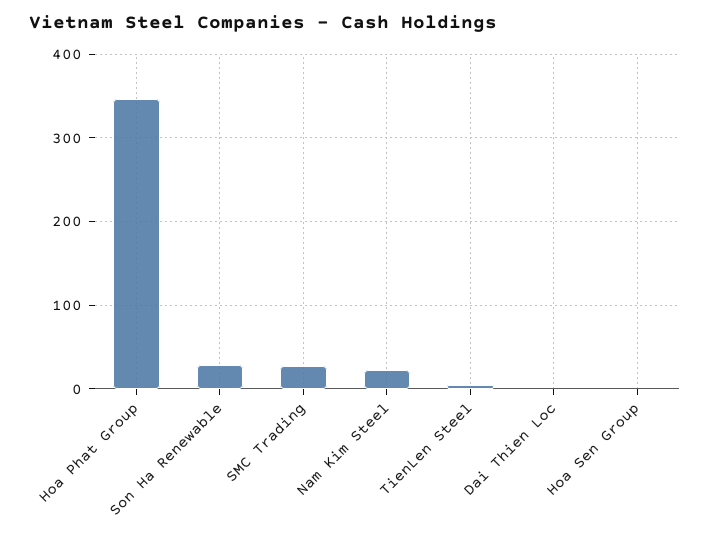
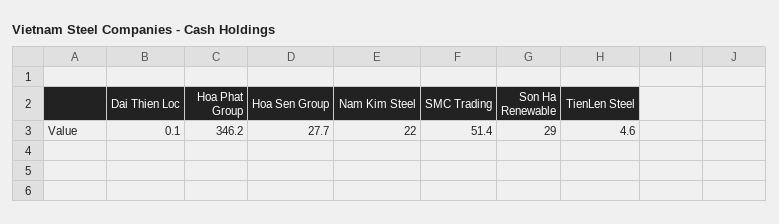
SMC Trading: 30 -> 51.4
Hoa Sen Group: 0 -> 27.7

